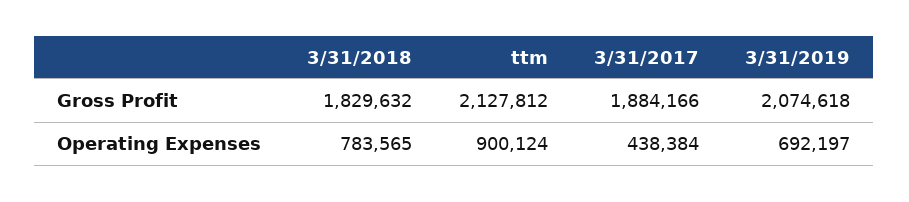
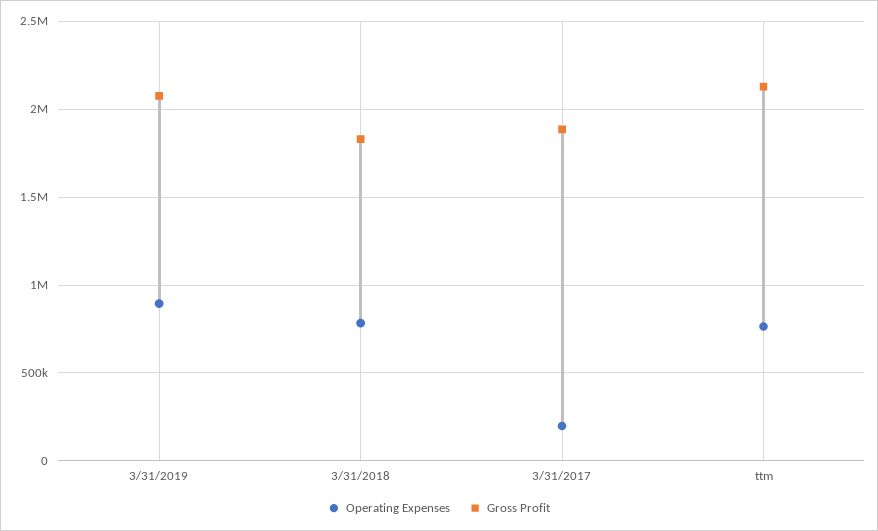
Operating Expenses, ttm: 900124 -> 750000
Operating Expenses, 3/31/2017: 438384 -> 200000
Operating Expenses, 3/31/2019: 692197 -> 900000

